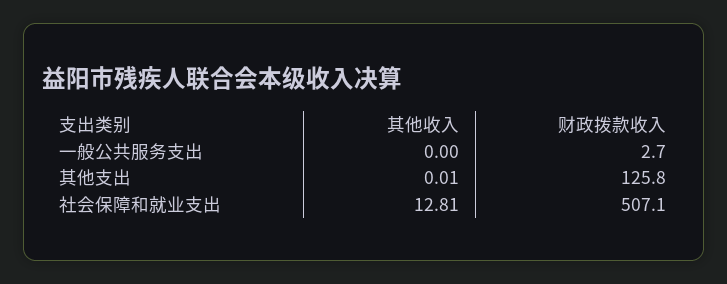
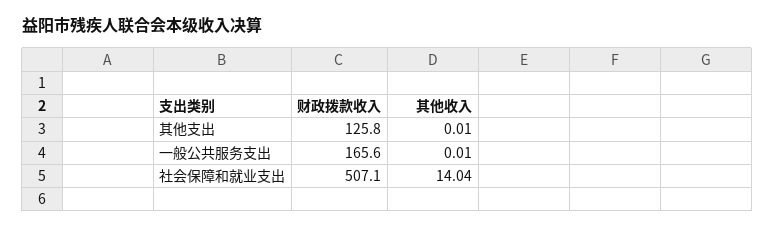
其他收入, 一般公共服务支出: 0 -> 0.01
财政拨款收入, 一般公共服务支出: 2.7 -> 165.6
其他收入, 社会保障和就业支出: 12.81 -> 14.04

